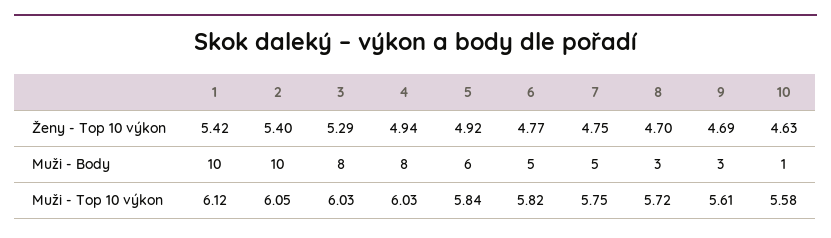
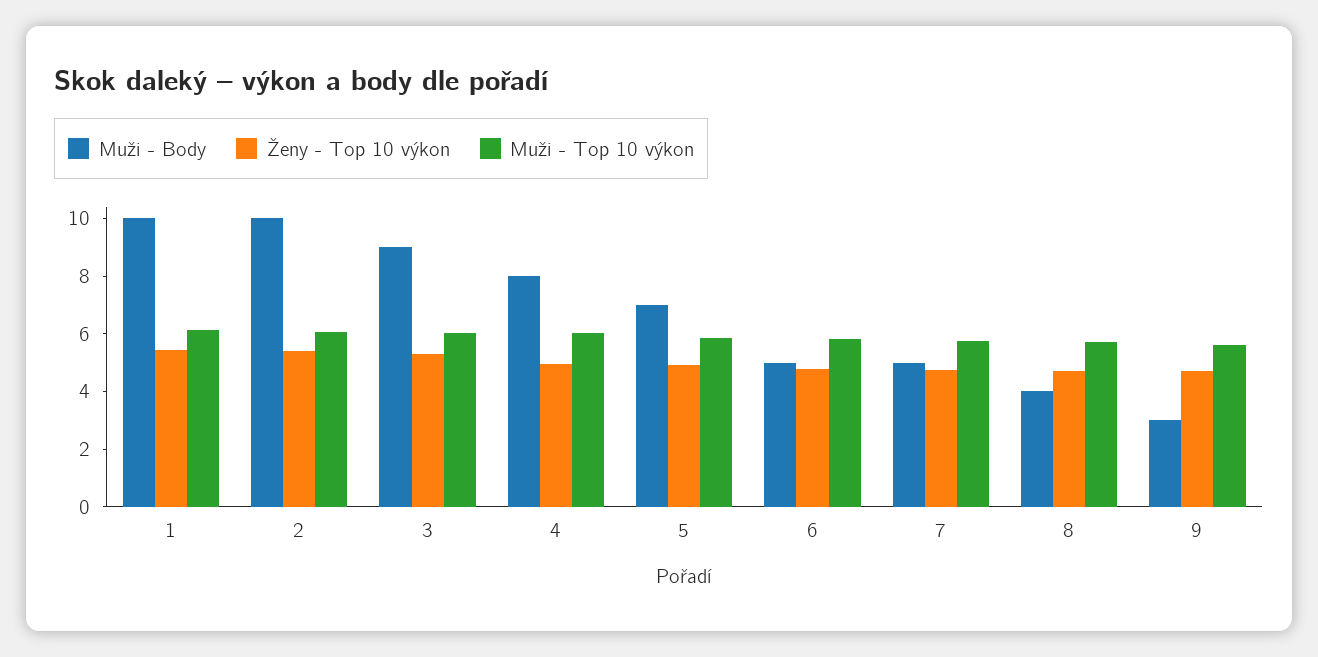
Ženy - Top 10 výkon, 10: 4.63 -> none
Muži - Body, 3: 8 -> 9
Muži - Body, 5: 6 -> 7
Muži - Body, 8: 3 -> 4
Muži - Body, 10: 1 -> none
Muži - Top 10 výkon, 10: 5.58 -> none

